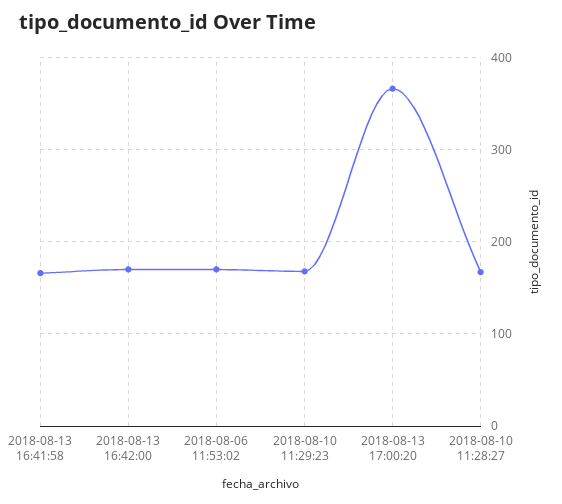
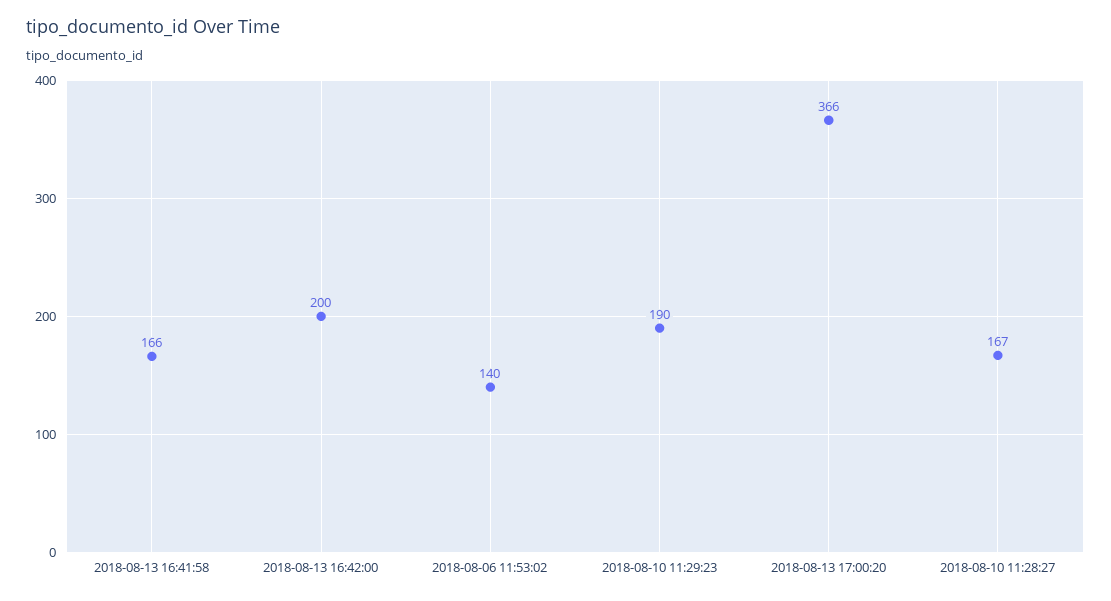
2018-08-13 16:42:00: 170 -> 200
2018-08-06 11:53:02: 170 -> 140
2018-08-10 11:29:23: 170 -> 190

